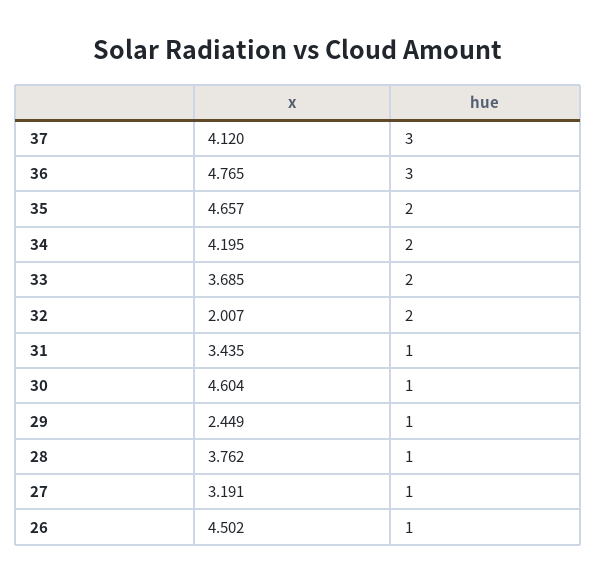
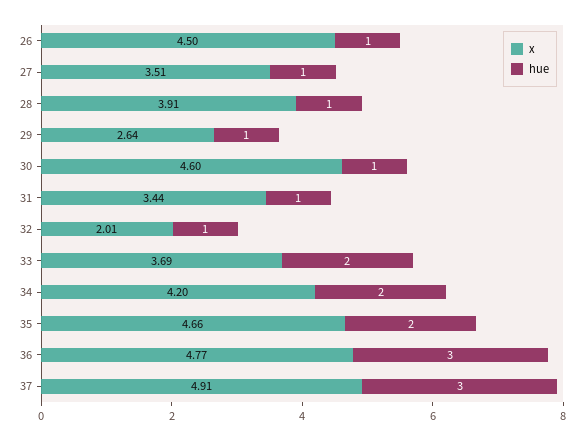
x, 37: 4.12 -> 4.91
hue, 32: 2 -> 1
x, 29: 2.449 -> 2.64
x, 28: 3.762 -> 3.91
x, 27: 3.191 -> 3.51

